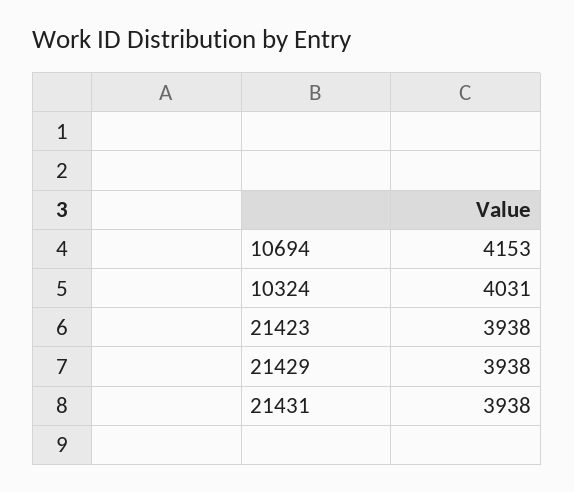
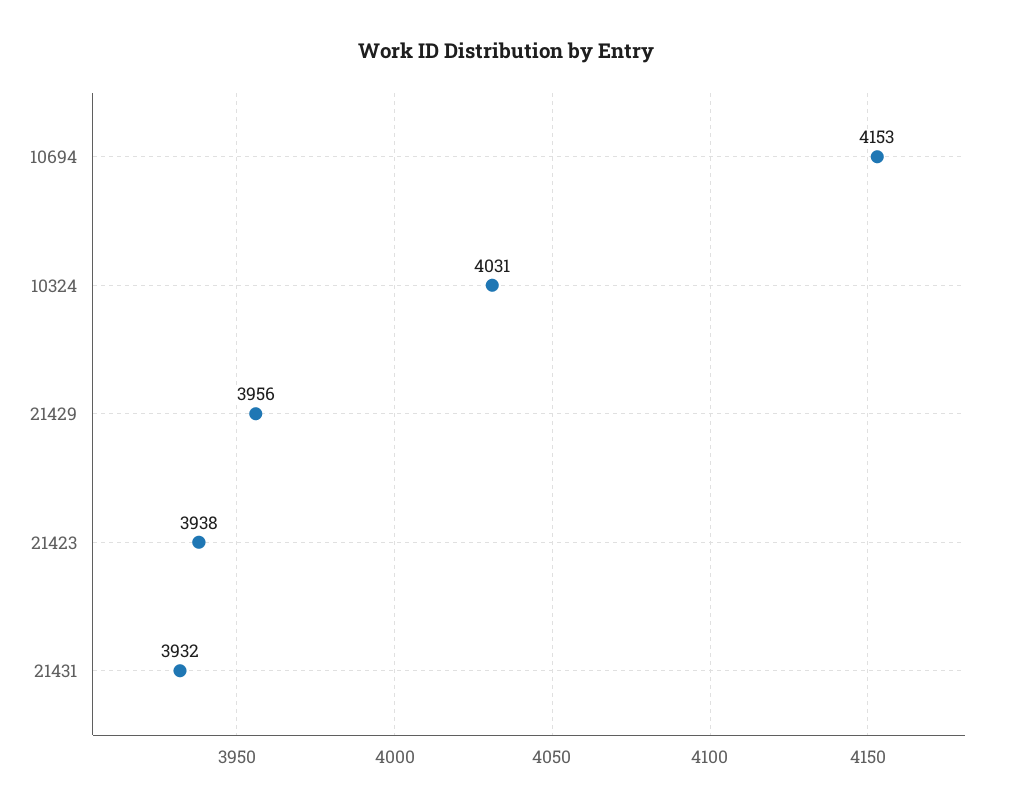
21429: 3938 -> 3956
21431: 3938 -> 3932

